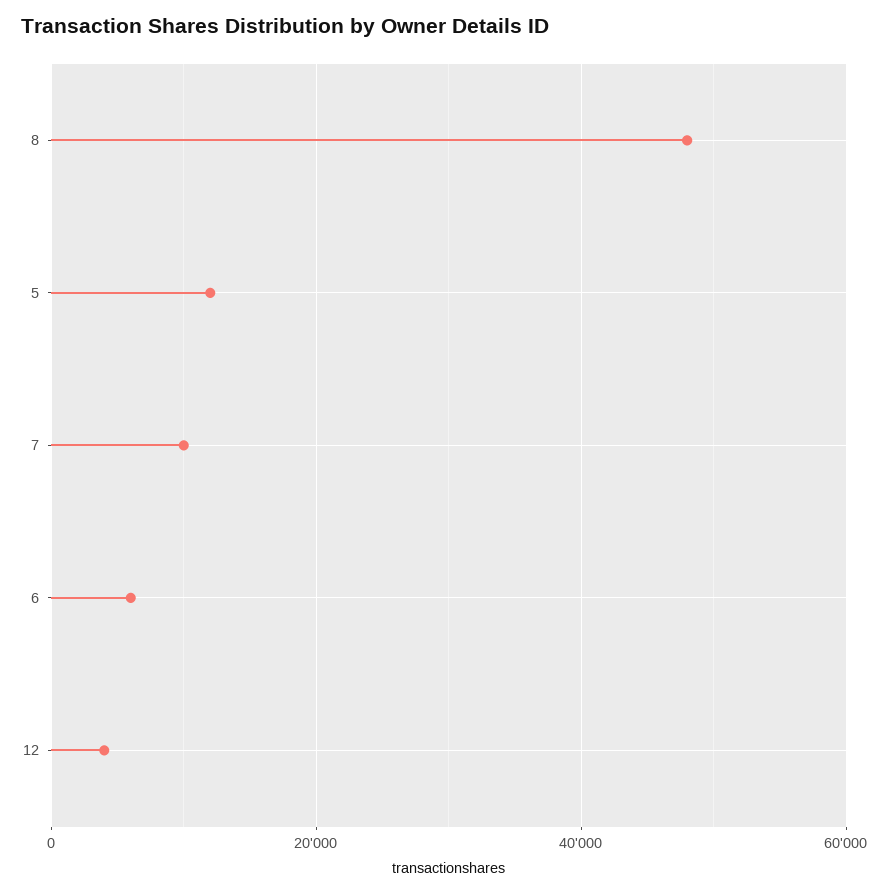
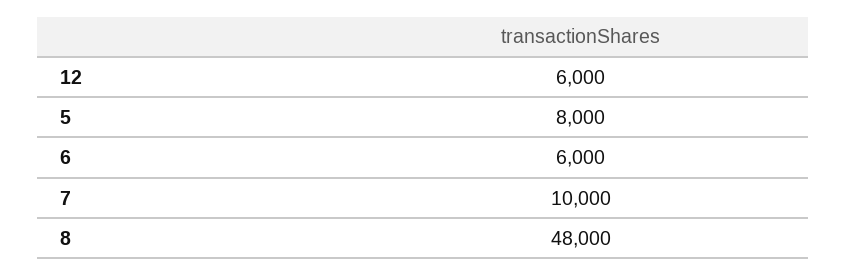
5: 12000 -> 8000
12: 4000 -> 6000

